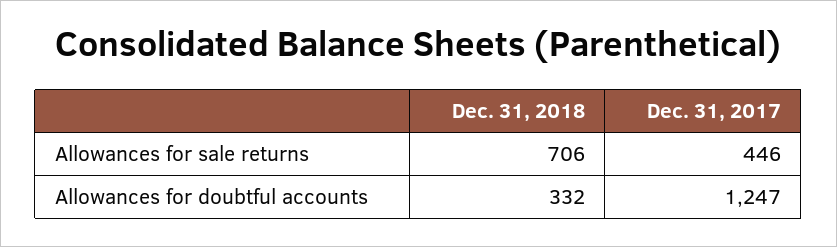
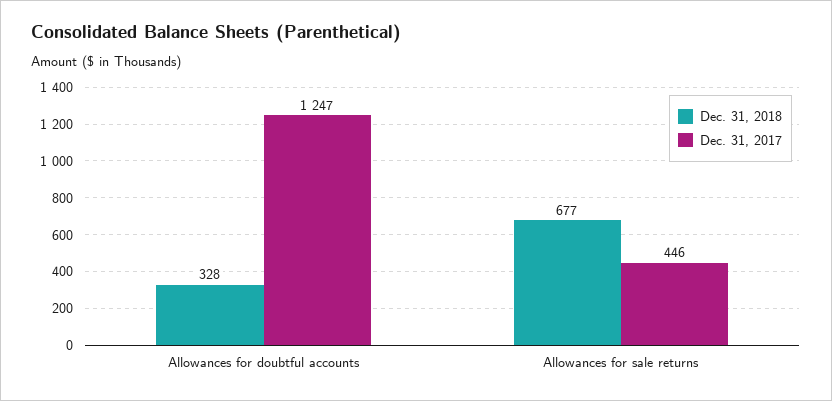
Dec. 31, 2018, Allowances for sale returns: 706 -> 677
Dec. 31, 2018, Allowances for doubtful accounts: 332 -> 328

